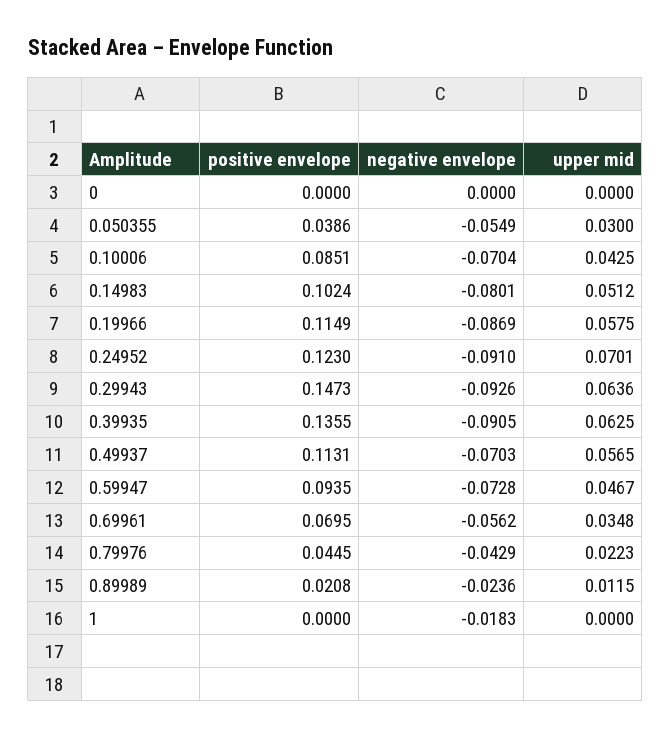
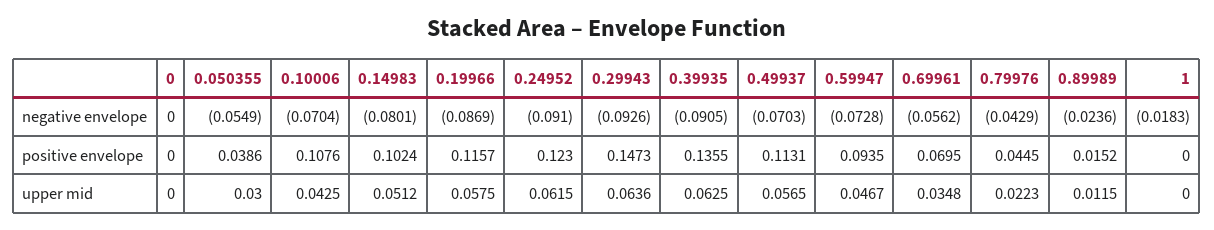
positive envelope, 0.10006: 0.0851 -> 0.1076
positive envelope, 0.19966: 0.1149 -> 0.1157
upper mid, 0.24952: 0.0701 -> 0.0615
positive envelope, 0.89989: 0.0208 -> 0.0152

